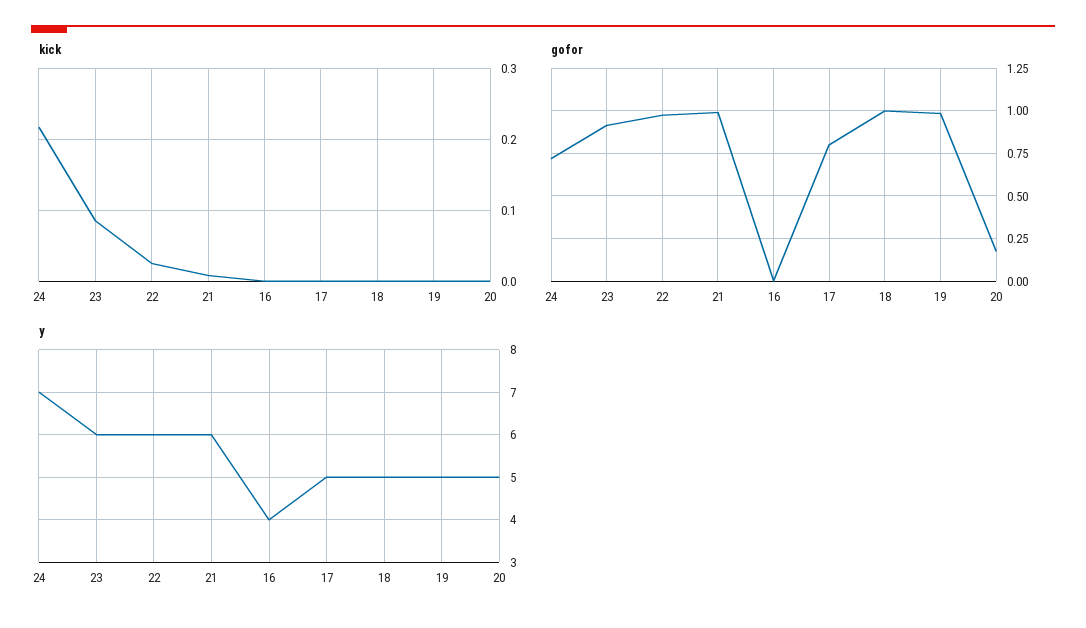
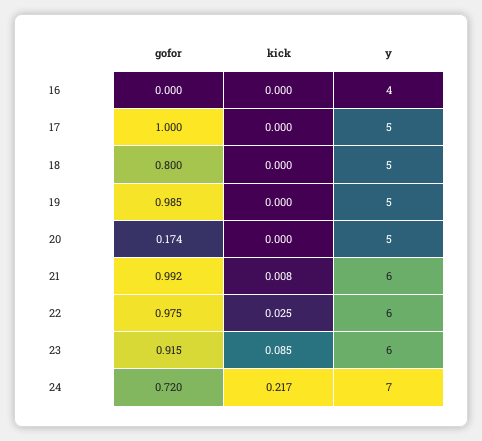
gofor, 17: 0.8 -> 1
gofor, 18: 1 -> 0.8

